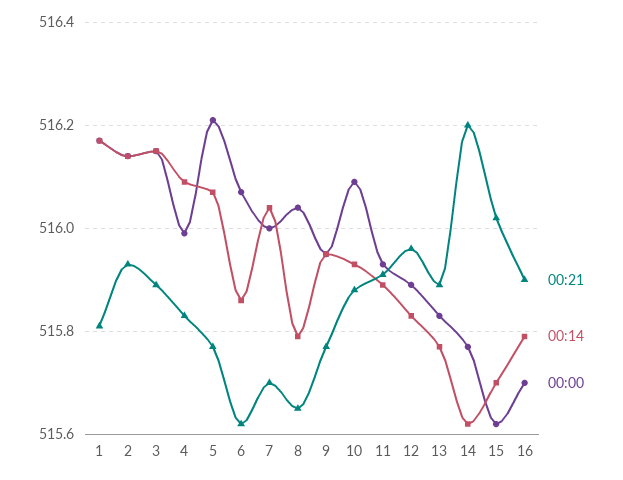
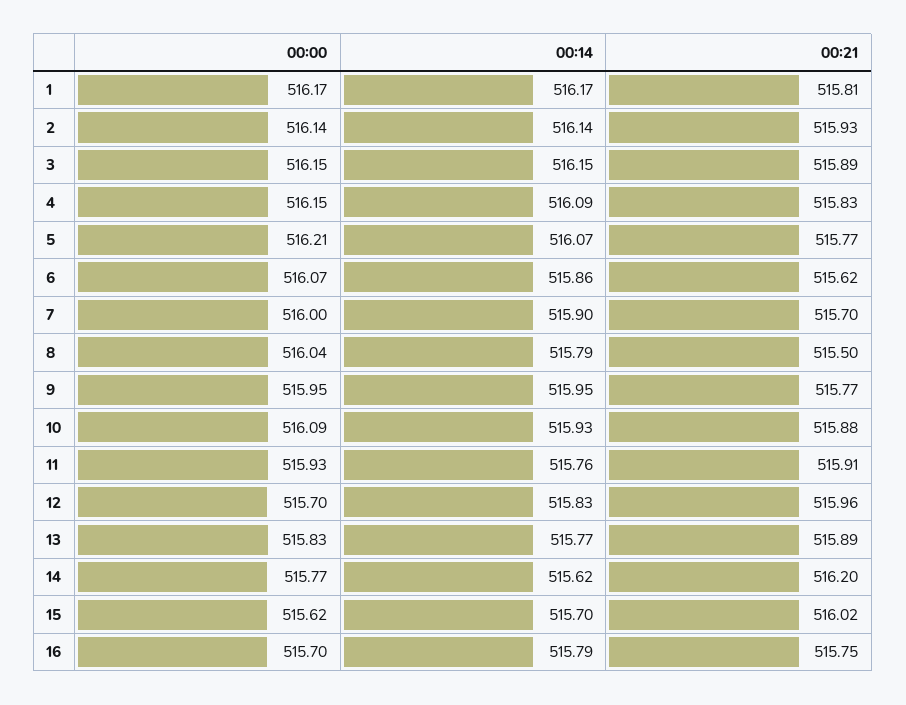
00:00, 4: 516 -> 516.15
00:14, 7: 516.05 -> 515.9
00:21, 8: 515.65 -> 515.5
00:14, 11: 515.9 -> 515.76
00:00, 12: 515.9 -> 515.7
00:21, 16: 515.9 -> 515.75

